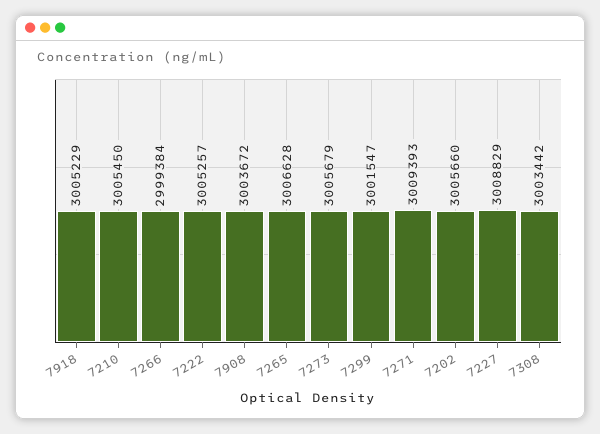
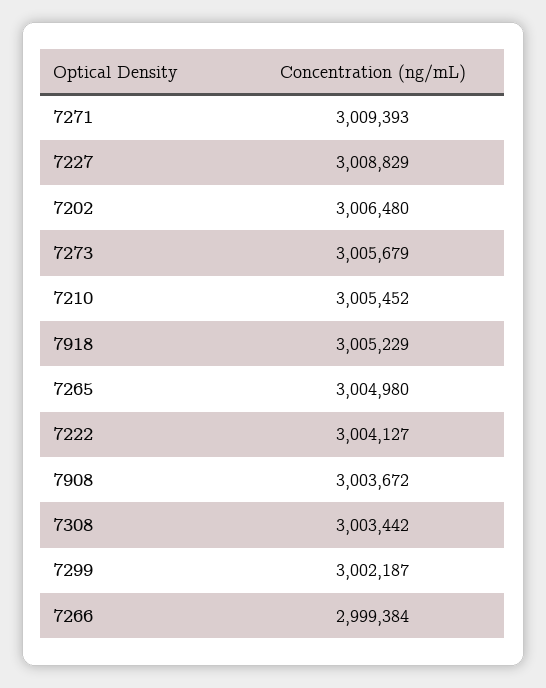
7210: 3005450 -> 3005452
7222: 3005257 -> 3004127
7265: 3006628 -> 3004980
7299: 3001547 -> 3002187
7202: 3005660 -> 3006480

